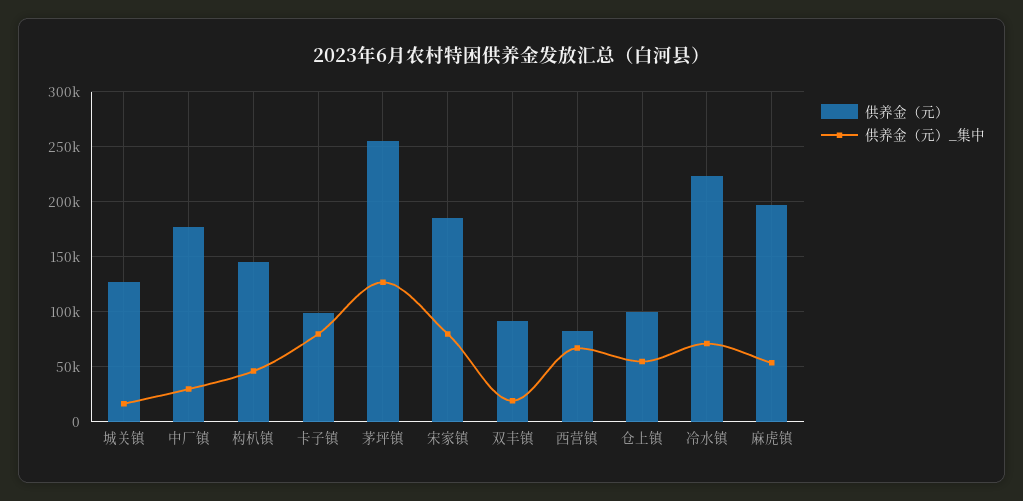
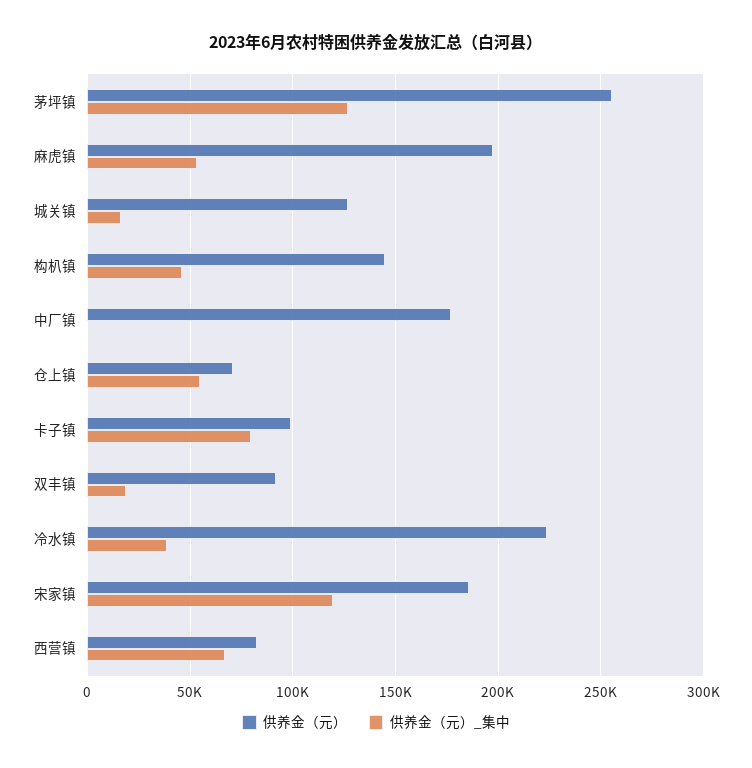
供养金（元）_集中, 中厂镇: 30000 -> 0
供养金（元）_集中, 宋家镇: 80000 -> 120000
供养金（元）, 仓上镇: 100000 -> 70000
供养金（元）_集中, 冷水镇: 70000 -> 40000

